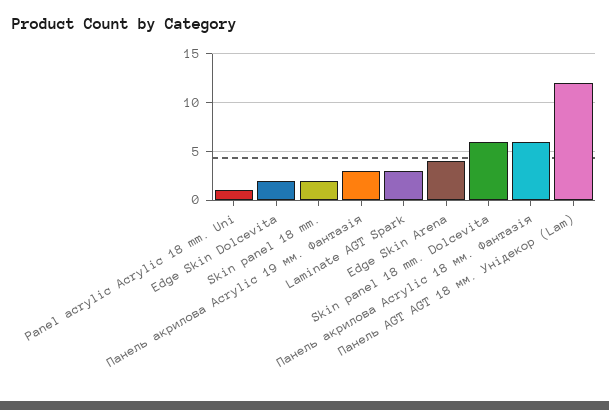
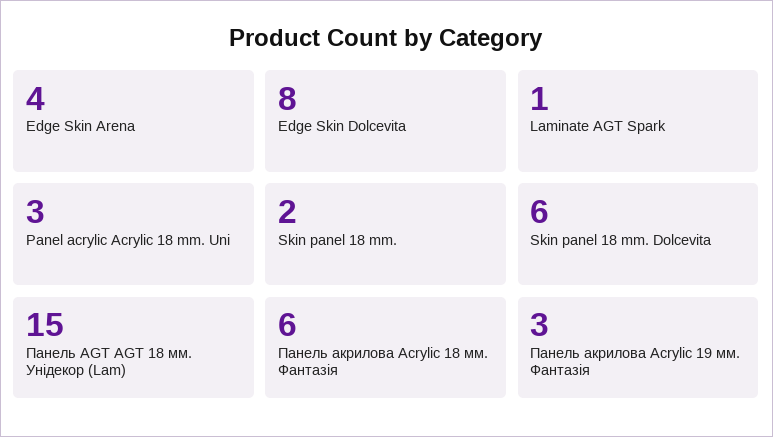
Panel acrylic Acrylic 18 mm. Uni: 1 -> 3
Edge Skin Dolcevita: 2 -> 8
Laminate AGT Spark: 3 -> 1
Панель AGT AGT 18 мм. Унідекор (Lam): 12 -> 15

